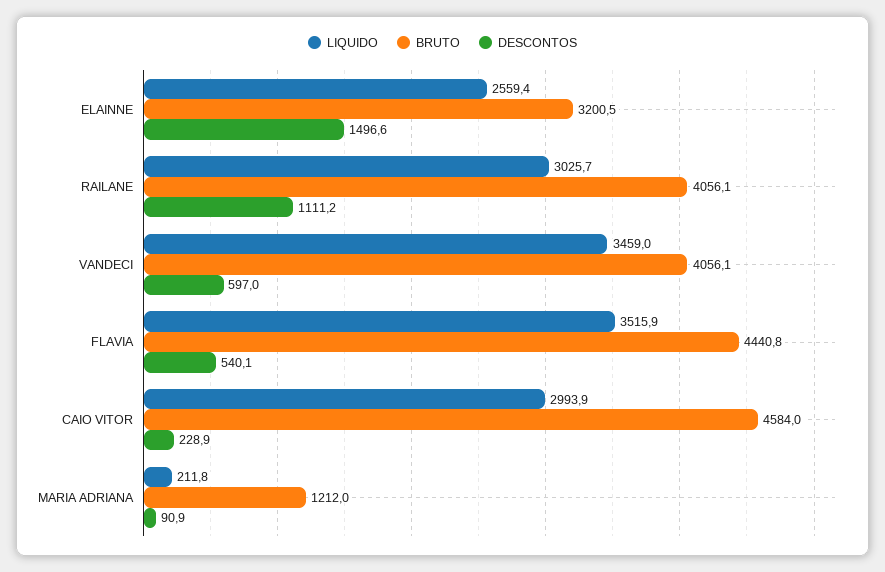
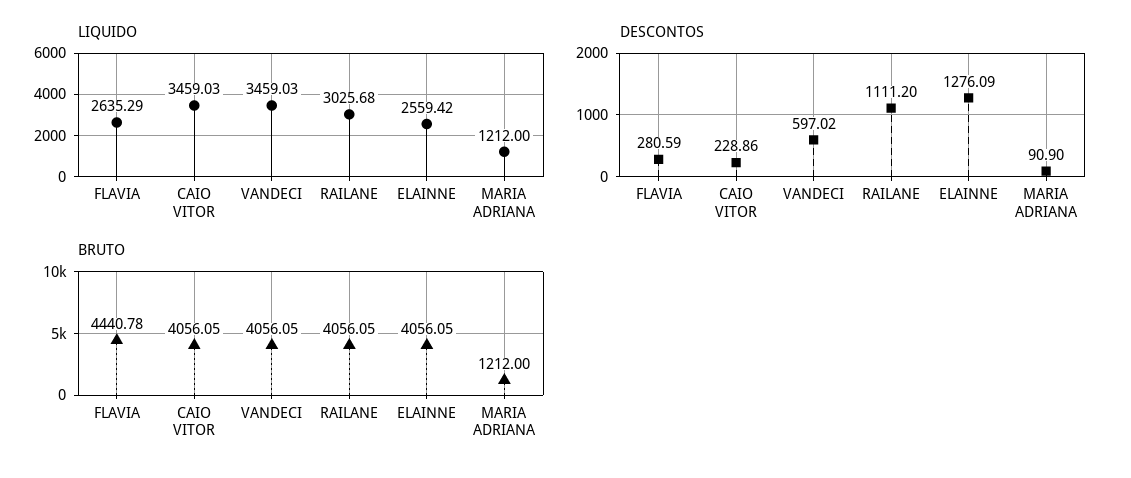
BRUTO, ELAINNE: 3200.5 -> 4056.05
DESCONTOS, ELAINNE: 1496.6 -> 1276.09
LIQUIDO, FLAVIA: 3515.9 -> 2635.29
DESCONTOS, FLAVIA: 540.1 -> 280.59
LIQUIDO, CAIO VITOR: 2993.9 -> 3459.03
BRUTO, CAIO VITOR: 4584 -> 4056.05
LIQUIDO, MARIA ADRIANA: 211.8 -> 1212

